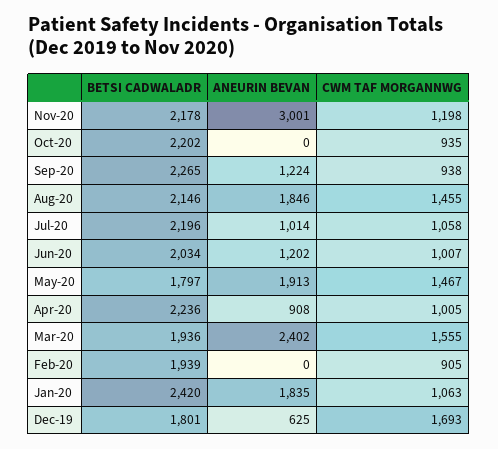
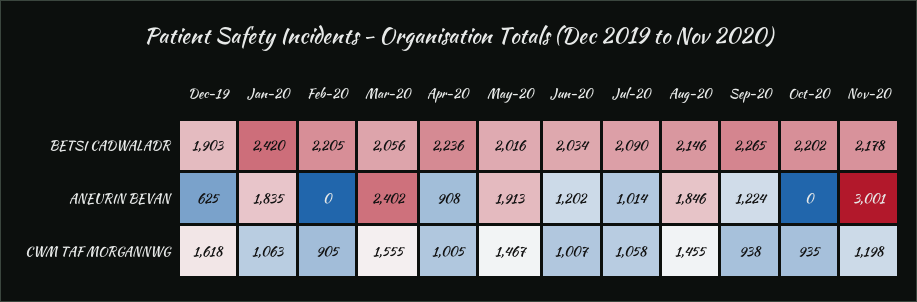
BETSI CADWALADR, Jul-20: 2196 -> 2090
BETSI CADWALADR, May-20: 1797 -> 2016
BETSI CADWALADR, Mar-20: 1936 -> 2056
BETSI CADWALADR, Feb-20: 1939 -> 2205
BETSI CADWALADR, Dec-19: 1801 -> 1903
CWM TAF MORGANNWG, Dec-19: 1693 -> 1618

